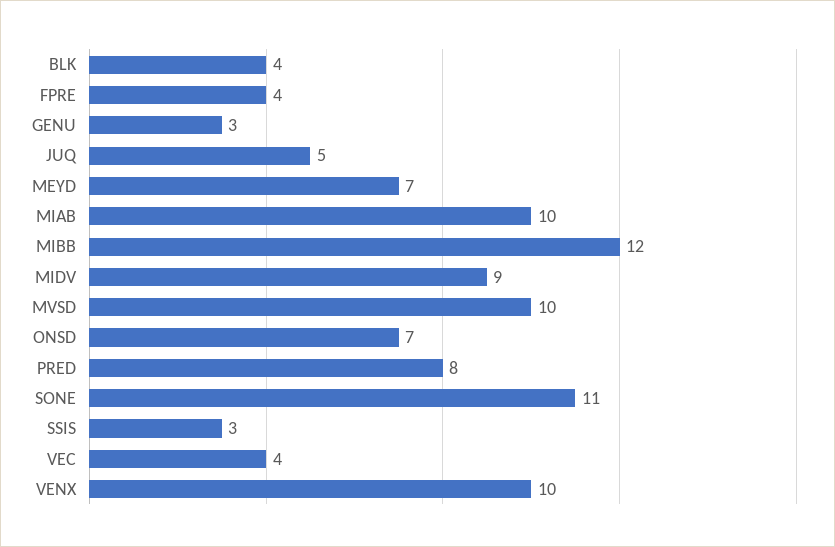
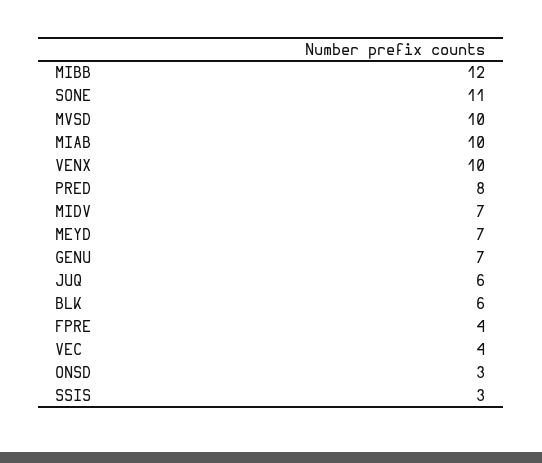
BLK: 4 -> 6
GENU: 3 -> 7
JUQ: 5 -> 6
MIDV: 9 -> 7
ONSD: 7 -> 3

